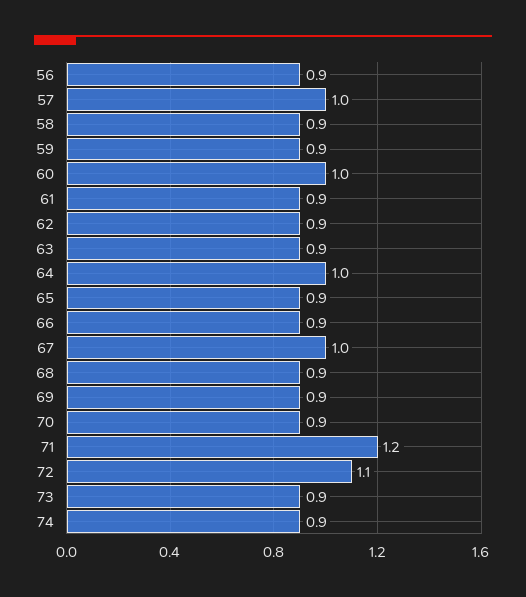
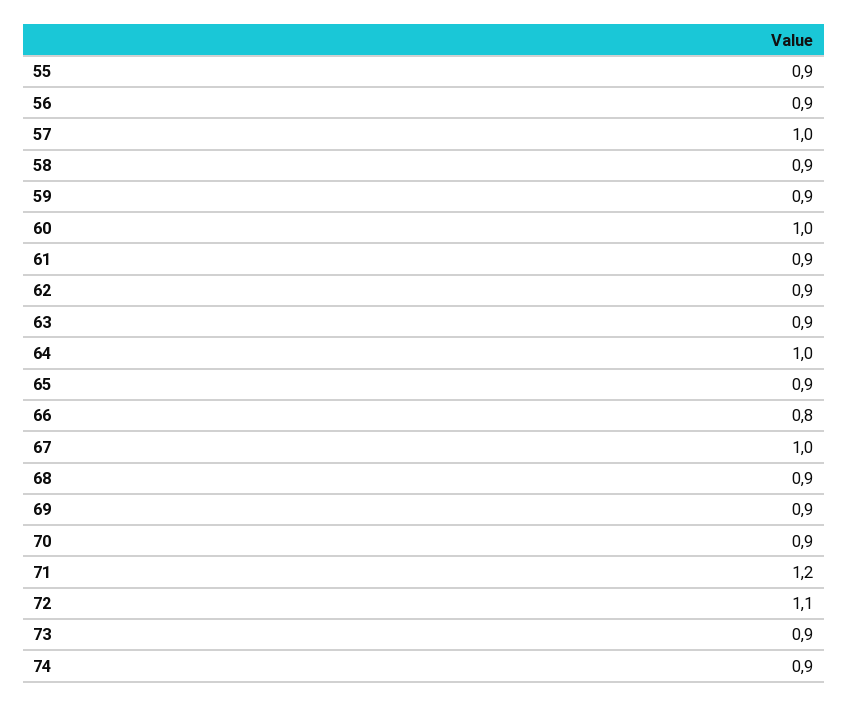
66: 0.9 -> 0.8
55: none -> 0.9

